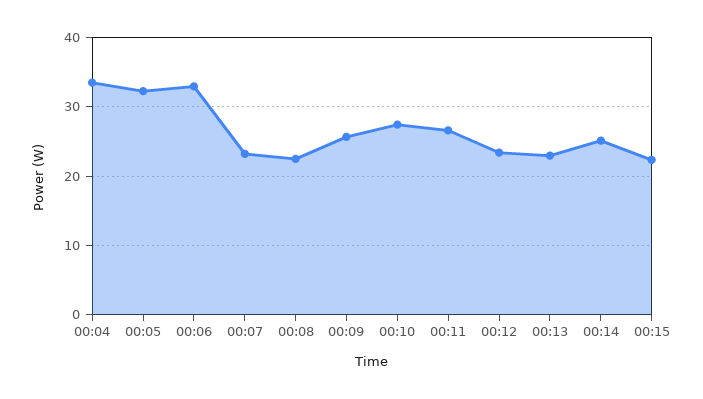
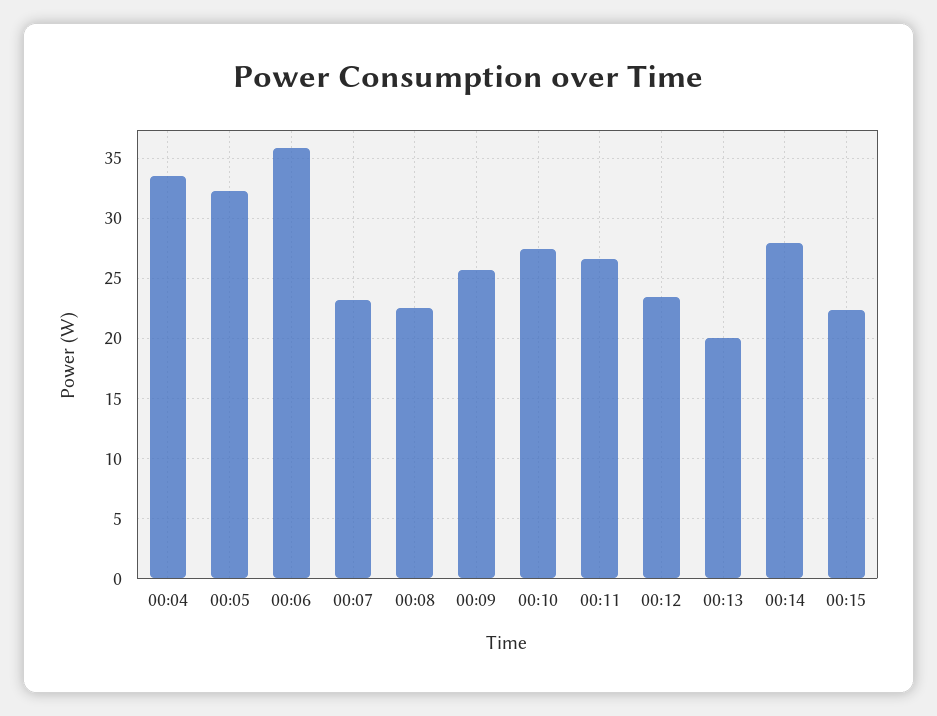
00:06: 33 -> 36
00:13: 23 -> 20
00:14: 25 -> 28

